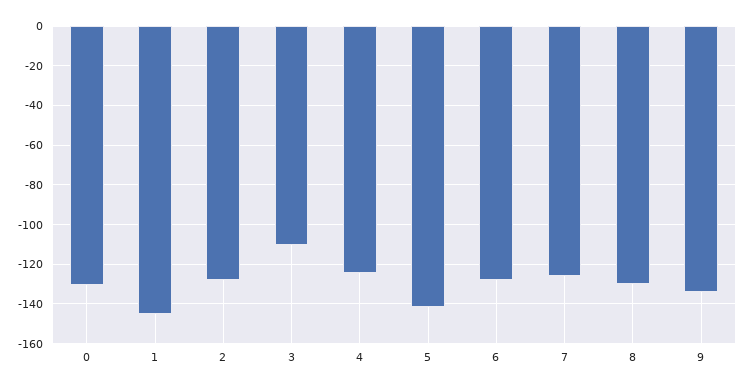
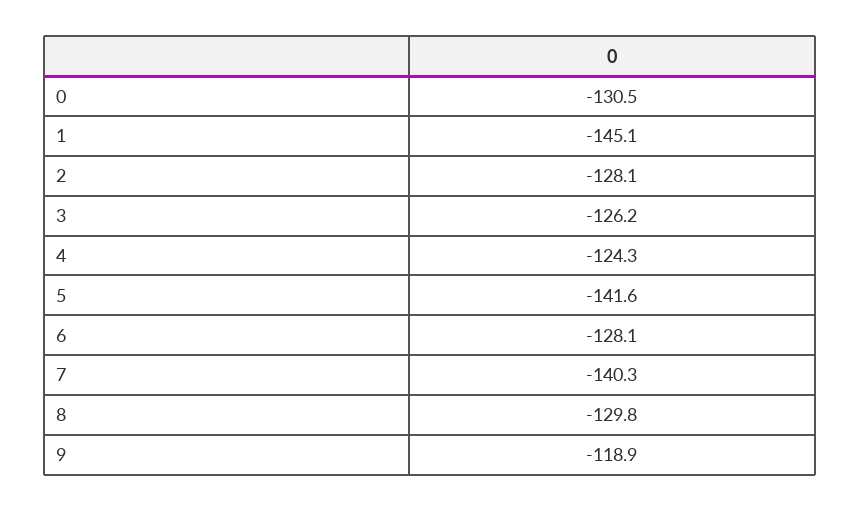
3: -110 -> -126.2
7: -125 -> -140.3
9: -135 -> -118.9

